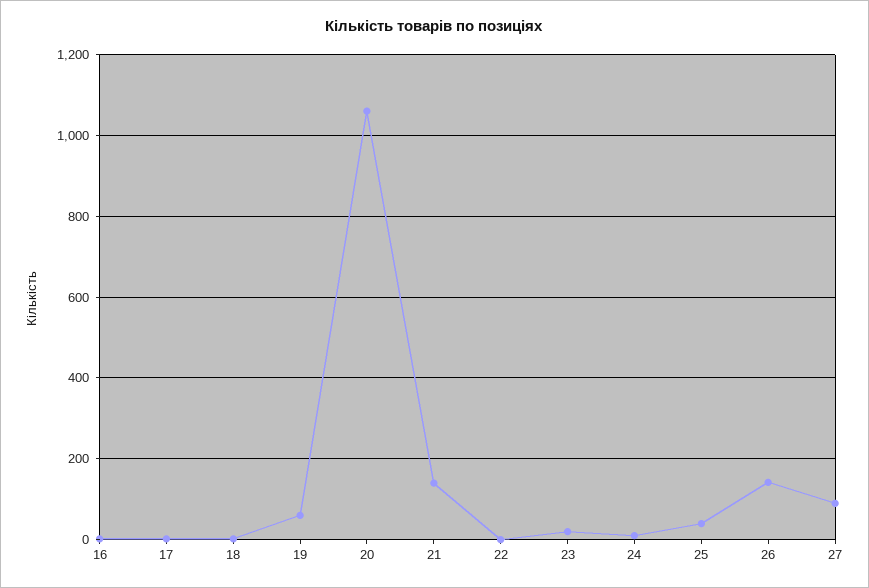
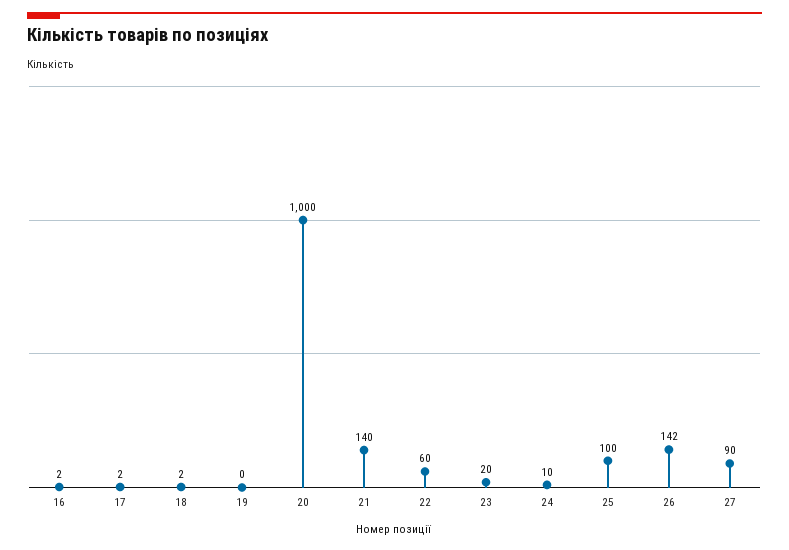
19: 60 -> 0
20: 1060 -> 1000
22: 0 -> 60
25: 40 -> 100

